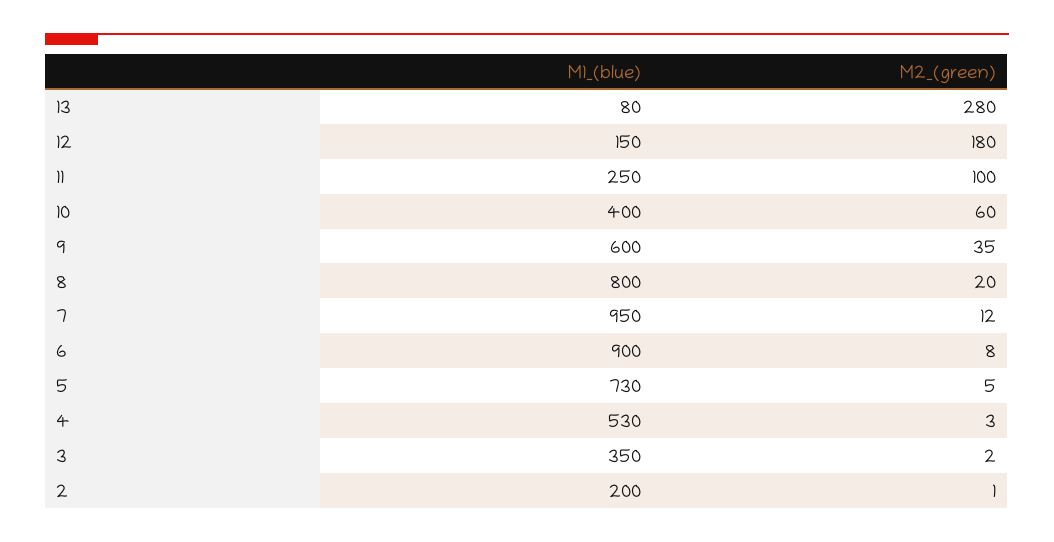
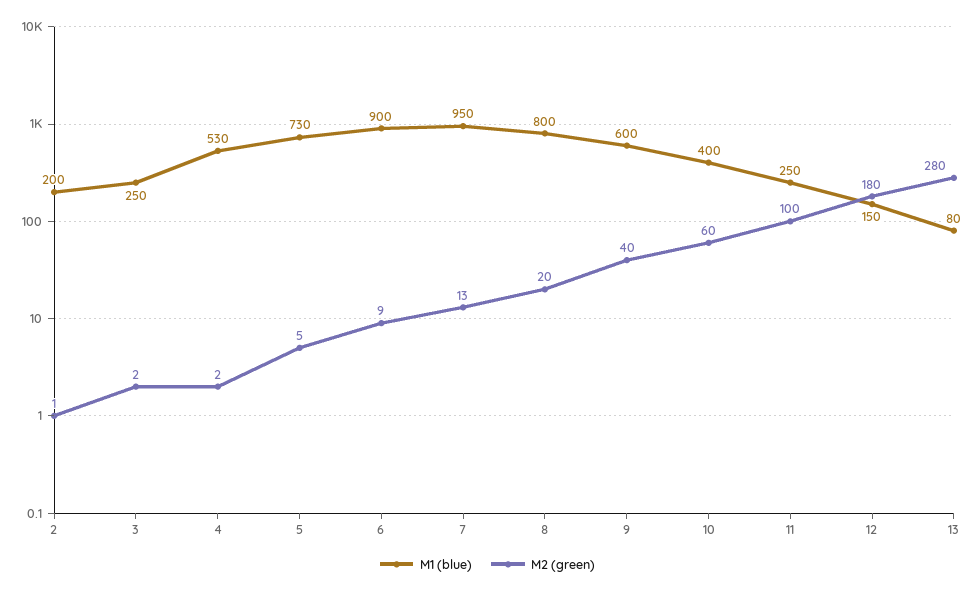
M2_(green), 9: 35 -> 40
M2_(green), 7: 12 -> 13
M2_(green), 6: 8 -> 9
M2_(green), 4: 3 -> 2
M1_(blue), 3: 350 -> 250

